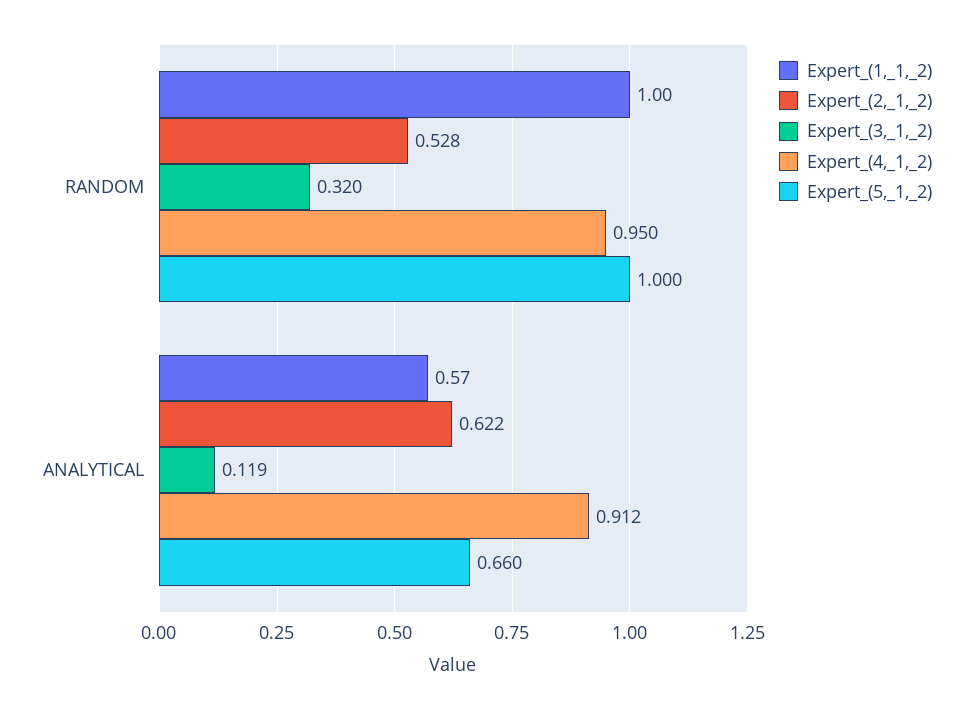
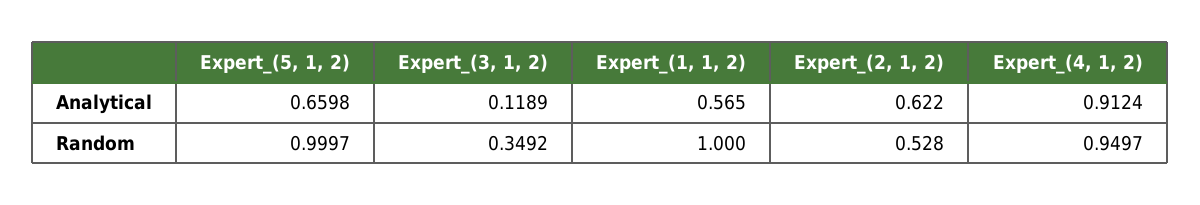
Expert_(3,_1,_2), RANDOM: 0.32 -> 0.3492

